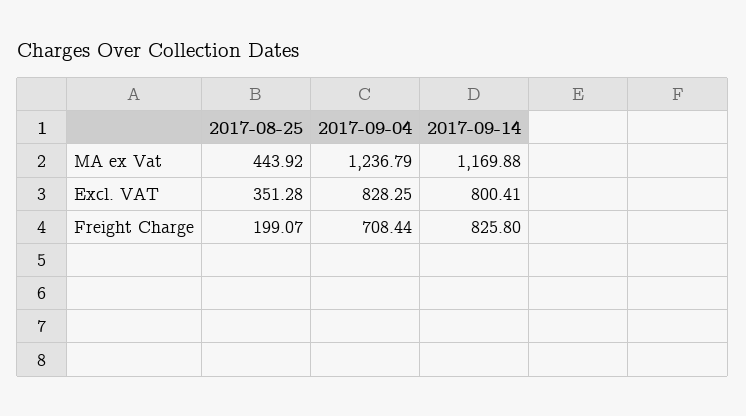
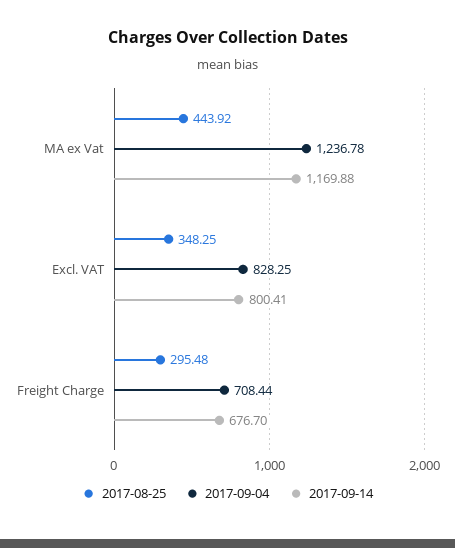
2017-09-04, MA ex Vat: 1236.79 -> 1236.78
2017-08-25, Excl. VAT: 351.28 -> 348.25
2017-08-25, Freight Charge: 199.07 -> 295.48
2017-09-14, Freight Charge: 825.8 -> 676.7

